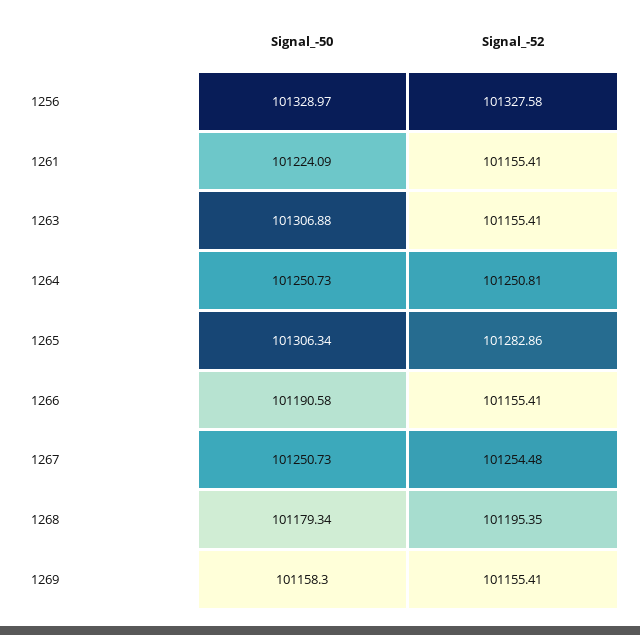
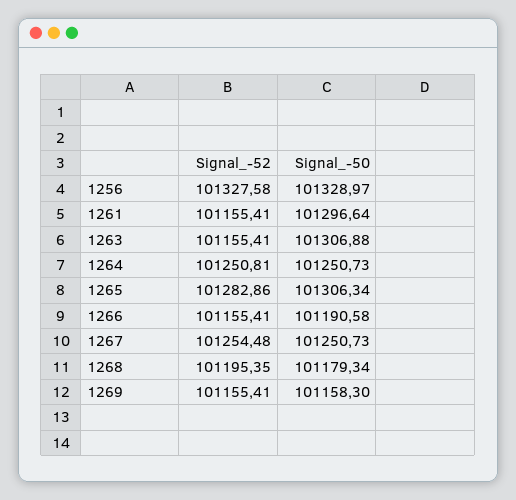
Signal_-50, 1261: 101224.09 -> 101296.64

